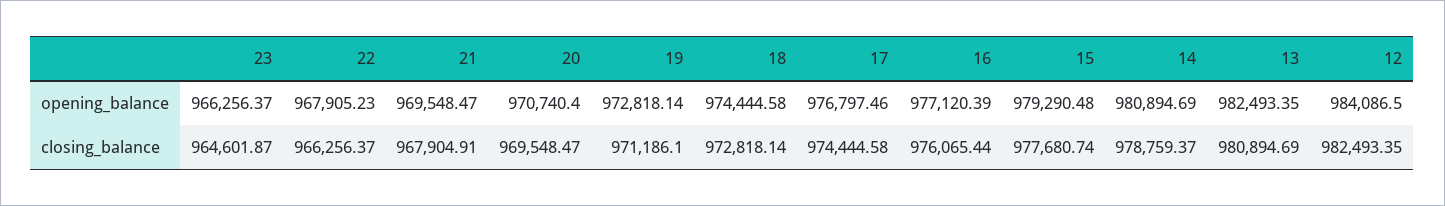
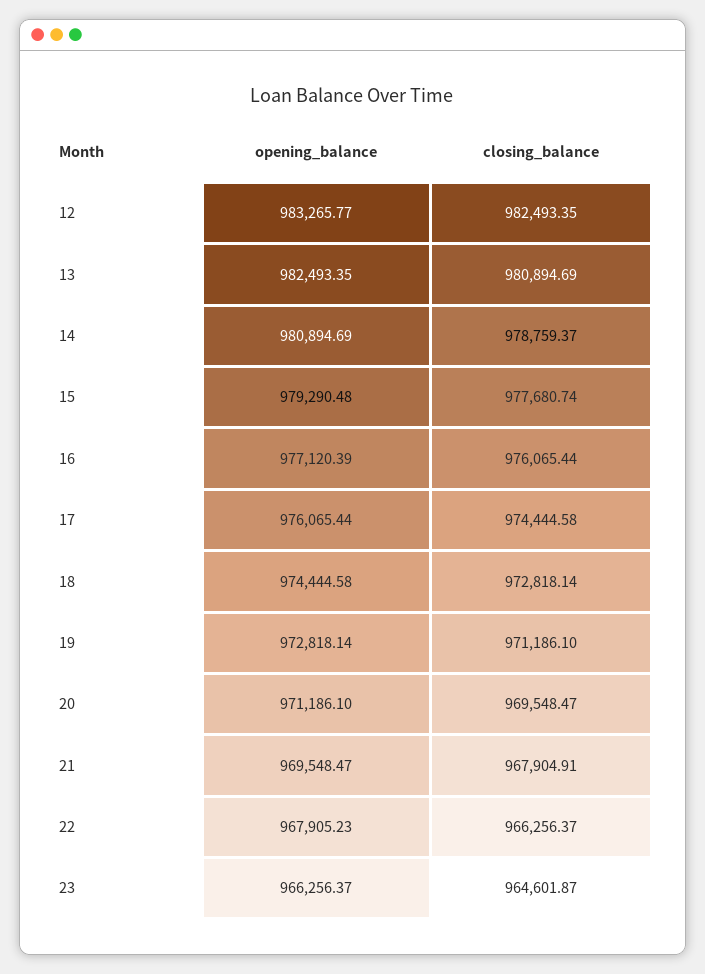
20, opening_balance: 970740.4 -> 971186.1
17, opening_balance: 976797.46 -> 976065.44
12, opening_balance: 984086.5 -> 983265.77

